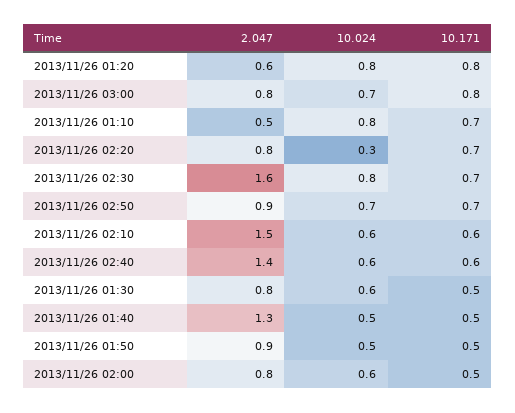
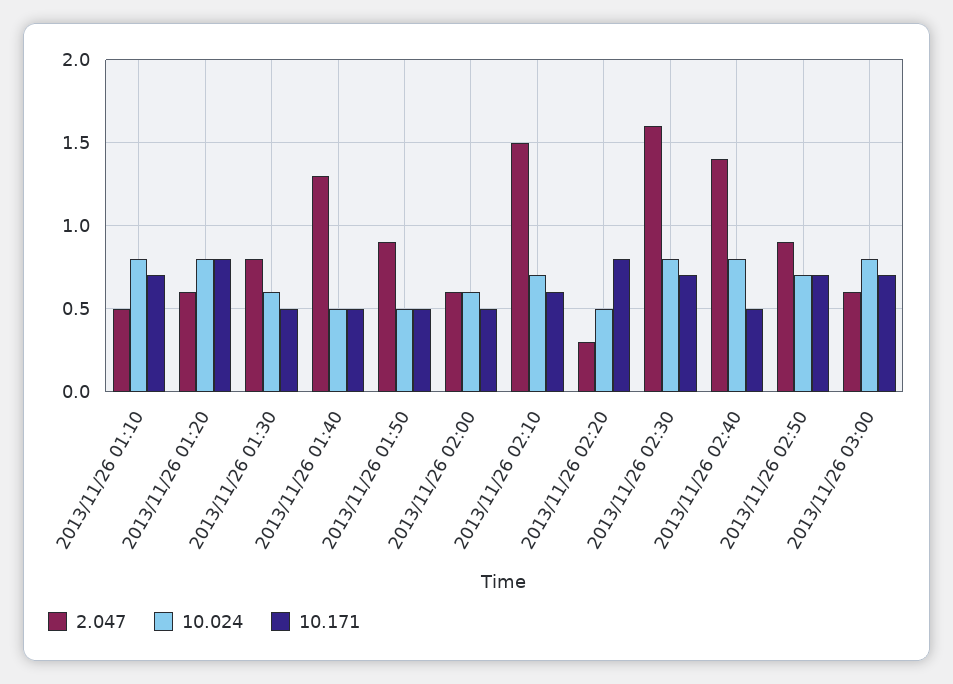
2.047, 2013/11/26 03:00: 0.8 -> 0.6
10.024, 2013/11/26 03:00: 0.7 -> 0.8
10.171, 2013/11/26 03:00: 0.8 -> 0.7
2.047, 2013/11/26 02:20: 0.8 -> 0.3
10.024, 2013/11/26 02:20: 0.3 -> 0.5
10.171, 2013/11/26 02:20: 0.7 -> 0.8
10.024, 2013/11/26 02:10: 0.6 -> 0.7
10.024, 2013/11/26 02:40: 0.6 -> 0.8
10.171, 2013/11/26 02:40: 0.6 -> 0.5
2.047, 2013/11/26 02:00: 0.8 -> 0.6

